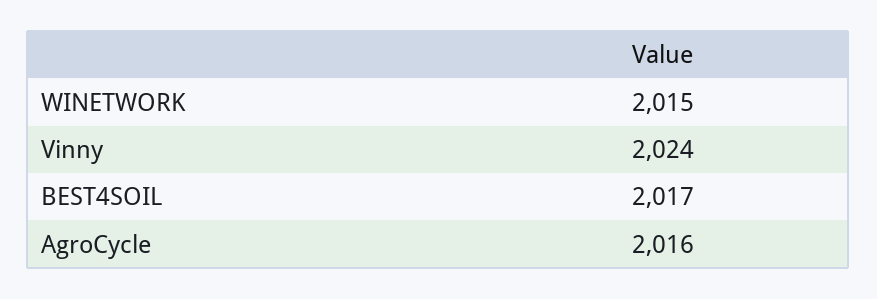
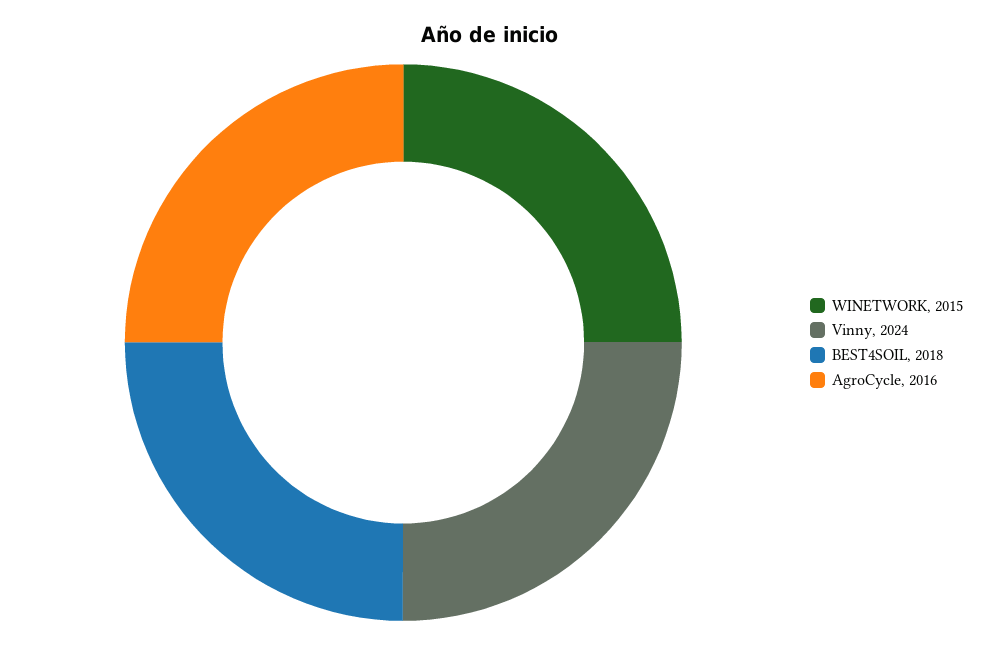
BEST4SOIL: 2017 -> 2018

